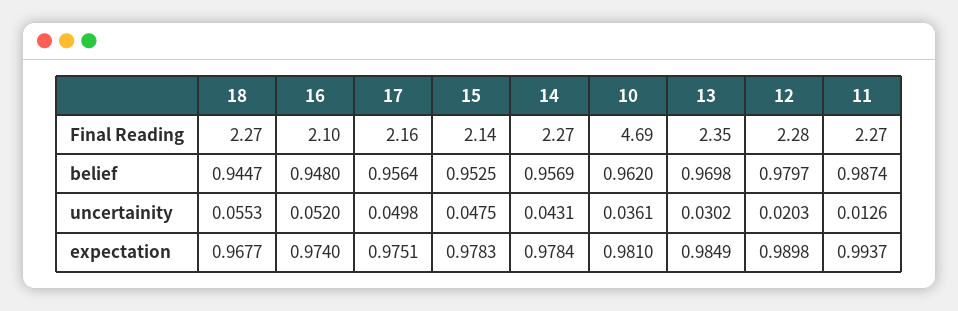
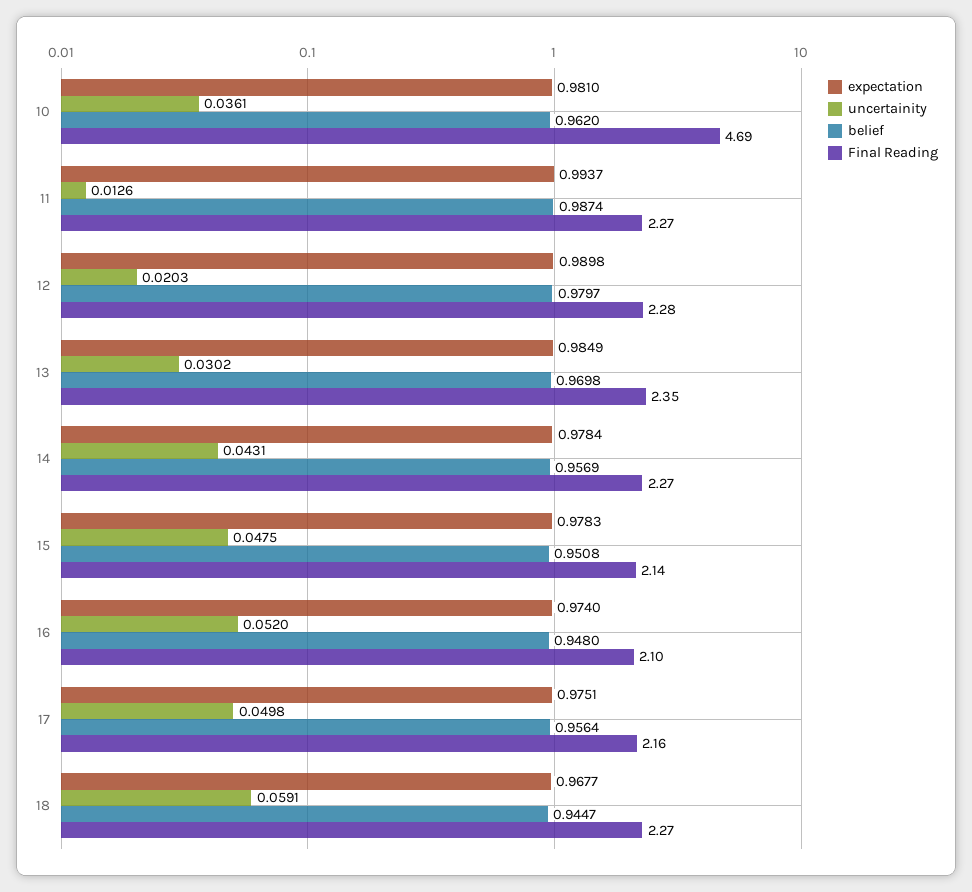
belief, 15: 0.9525 -> 0.9508
uncertainity, 18: 0.0553 -> 0.0591

